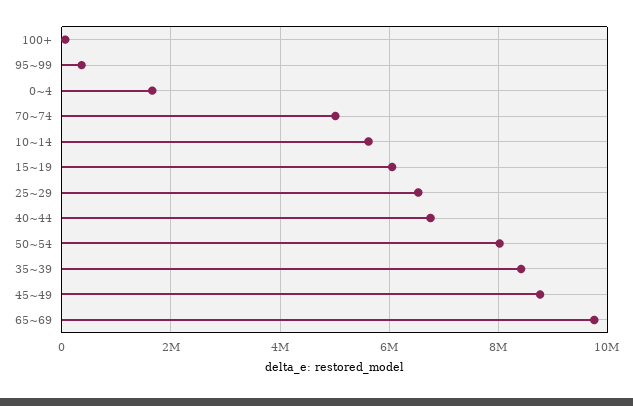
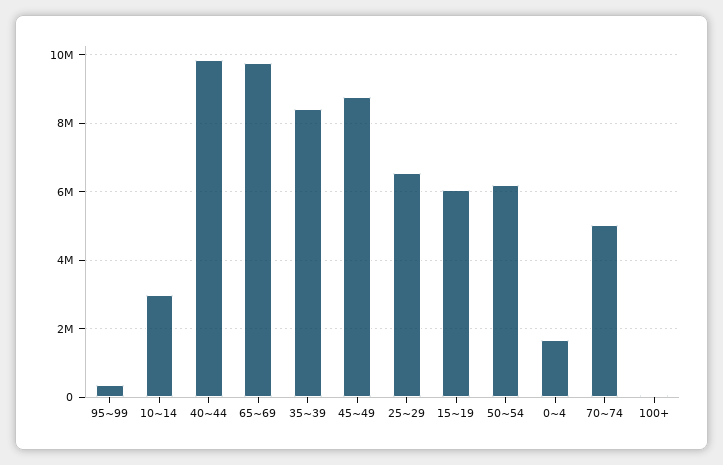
10~14: 5600000 -> 3000000
40~44: 6800000 -> 9800000
50~54: 8000000 -> 6200000

